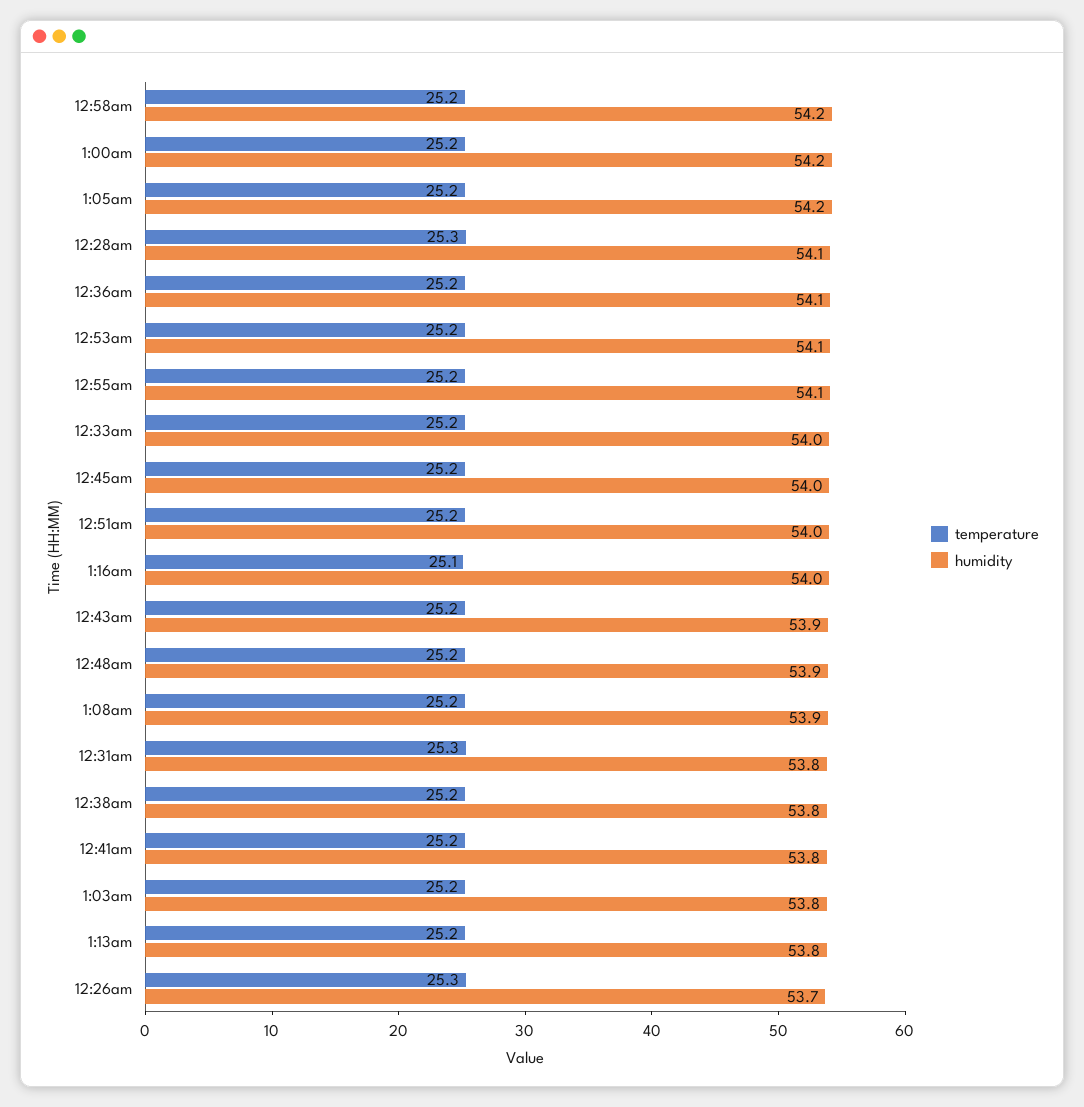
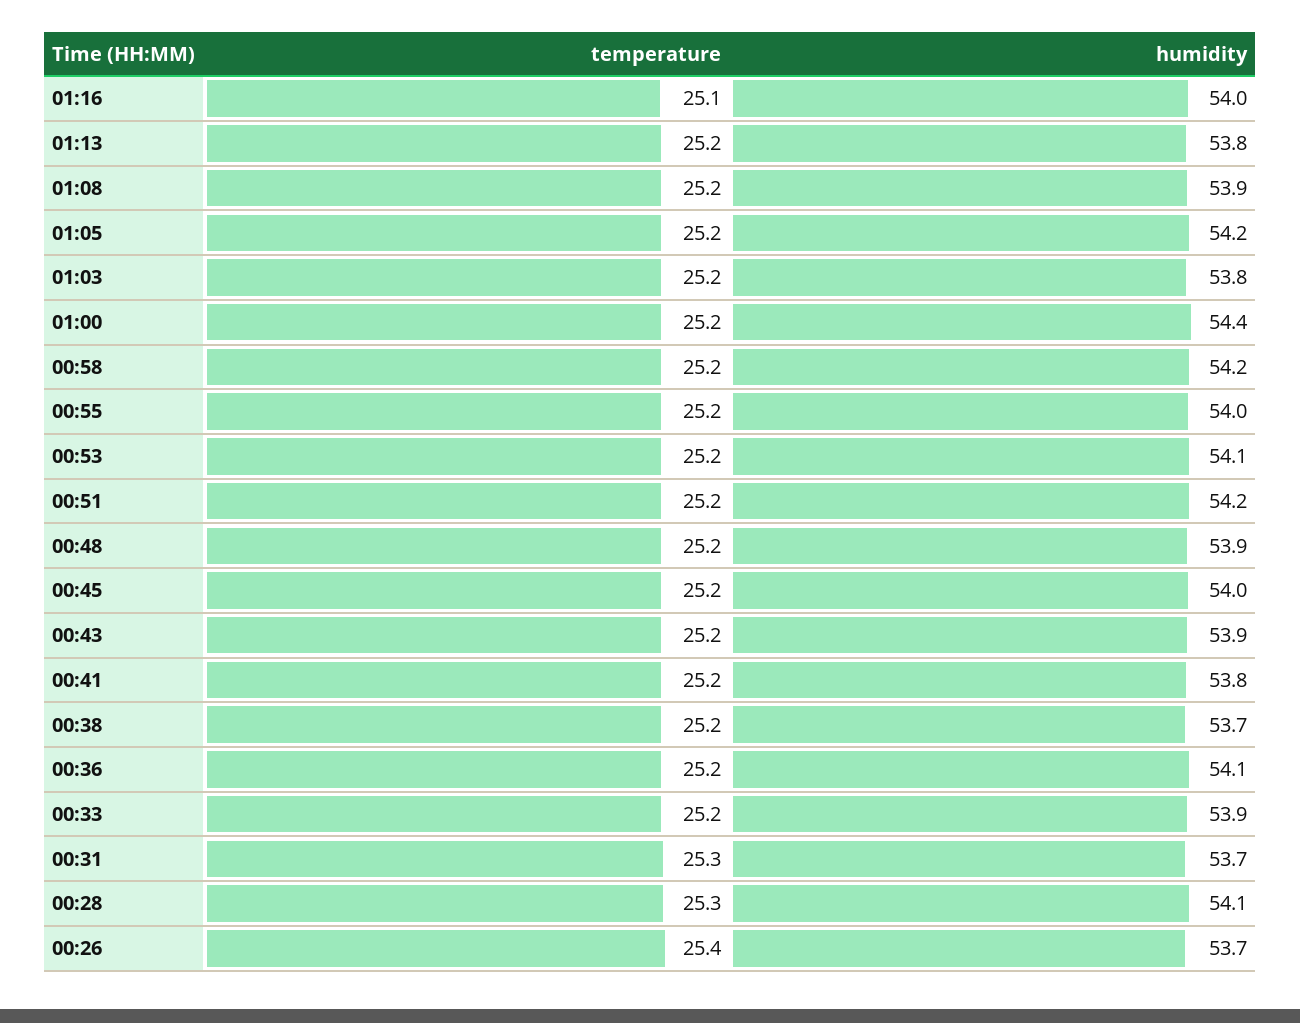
humidity, 1:00am: 54.2 -> 54.4
humidity, 12:55am: 54.1 -> 54
humidity, 12:33am: 54 -> 53.9
humidity, 12:51am: 54 -> 54.2
humidity, 12:31am: 53.8 -> 53.7
humidity, 12:38am: 53.8 -> 53.7
temperature, 12:26am: 25.3 -> 25.4

